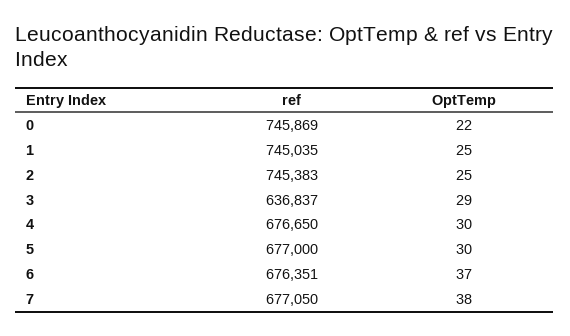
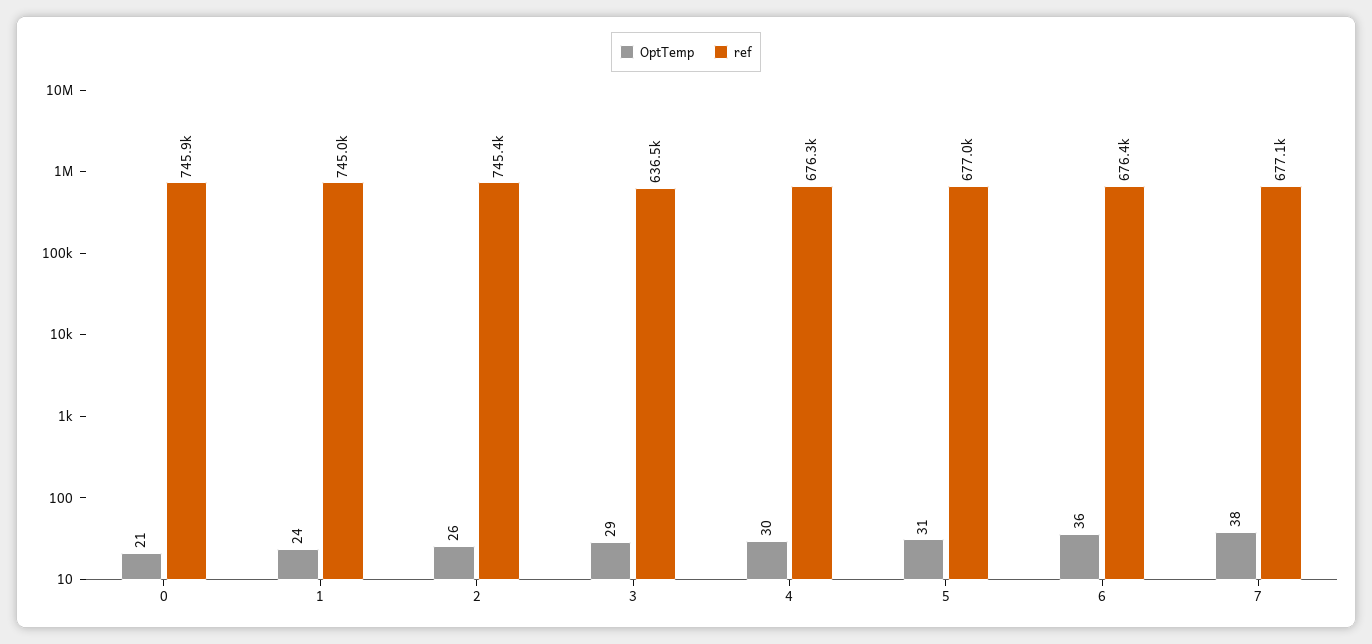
OptTemp, 0: 22 -> 21
OptTemp, 1: 25 -> 24
OptTemp, 2: 25 -> 26
ref, 3: 636837 -> 636500
ref, 4: 676650 -> 676300
OptTemp, 5: 30 -> 31
OptTemp, 6: 37 -> 36

